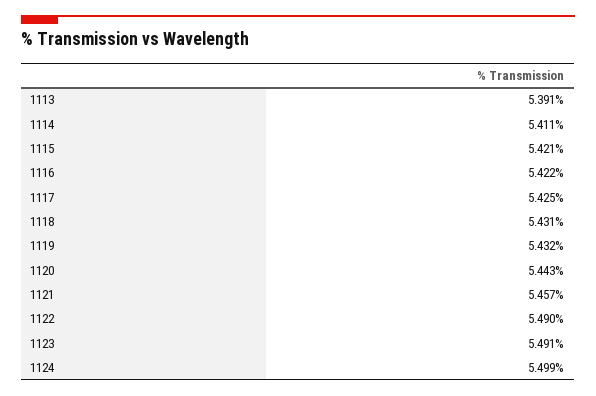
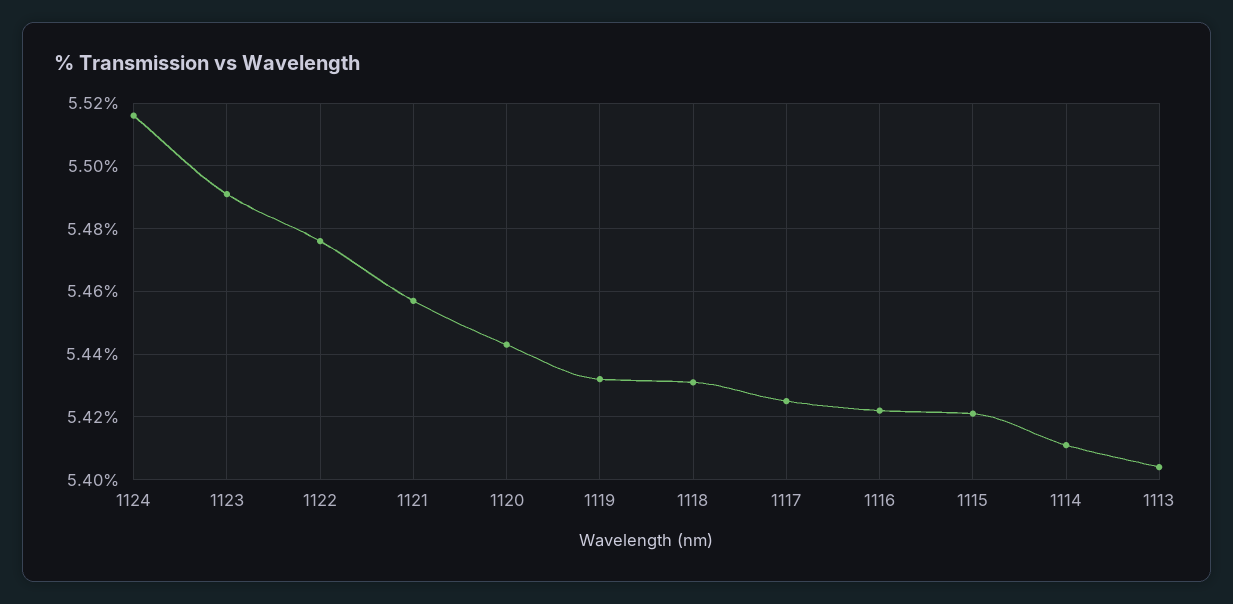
1113: 5.391 -> 5.405
1122: 5.49 -> 5.475
1124: 5.499 -> 5.515

